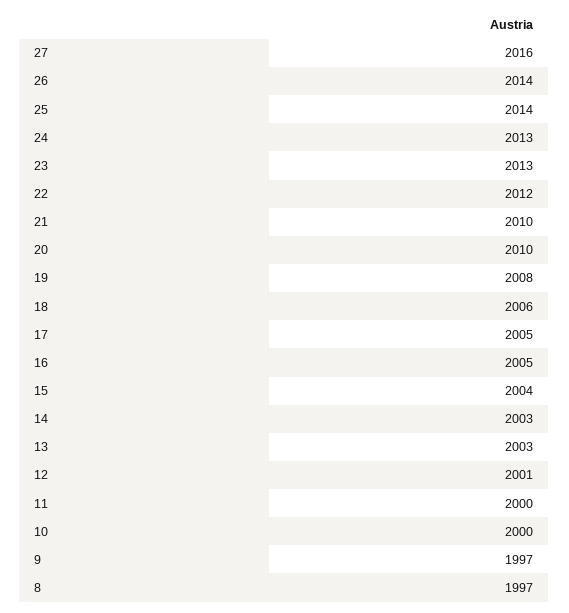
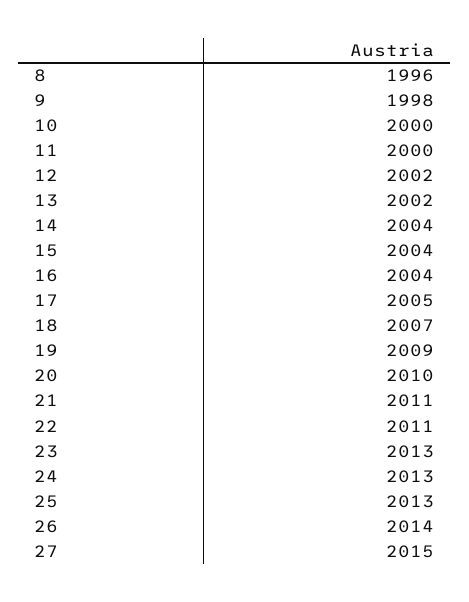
27: 2016 -> 2015
25: 2014 -> 2013
22: 2012 -> 2011
21: 2010 -> 2011
19: 2008 -> 2009
18: 2006 -> 2007
16: 2005 -> 2004
14: 2003 -> 2004
13: 2003 -> 2002
12: 2001 -> 2002
9: 1997 -> 1998
8: 1997 -> 1996

